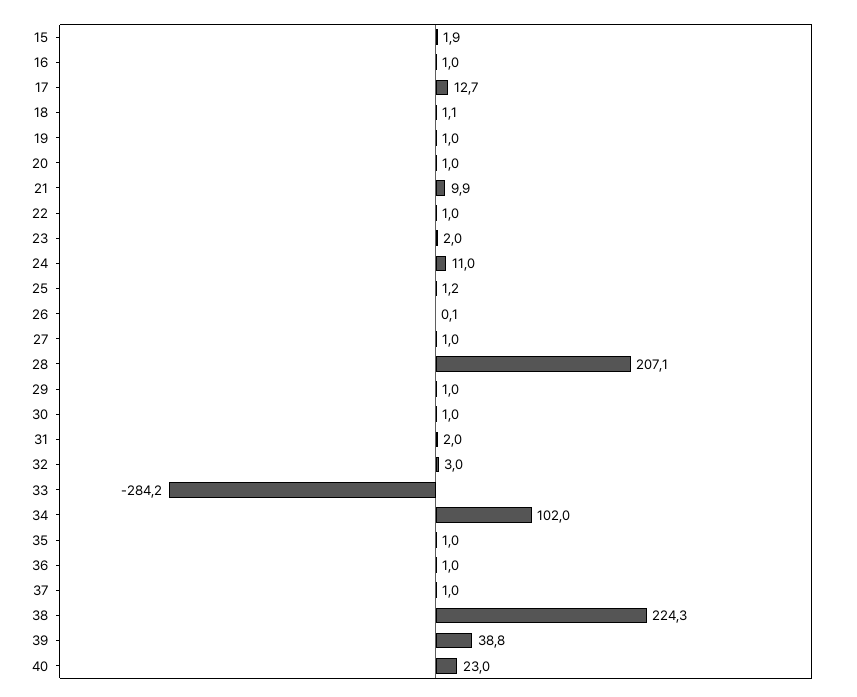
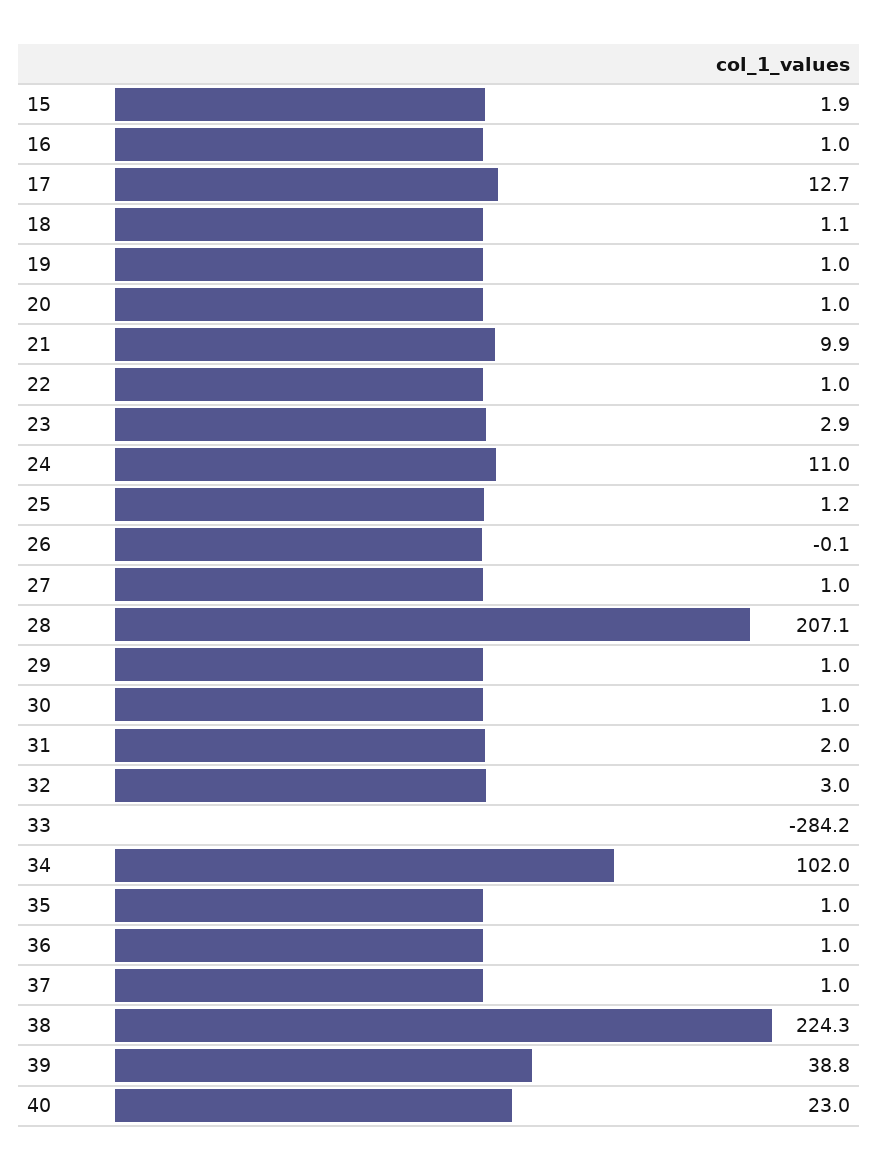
23: 2 -> 2.9
26: 0.1 -> -0.1

